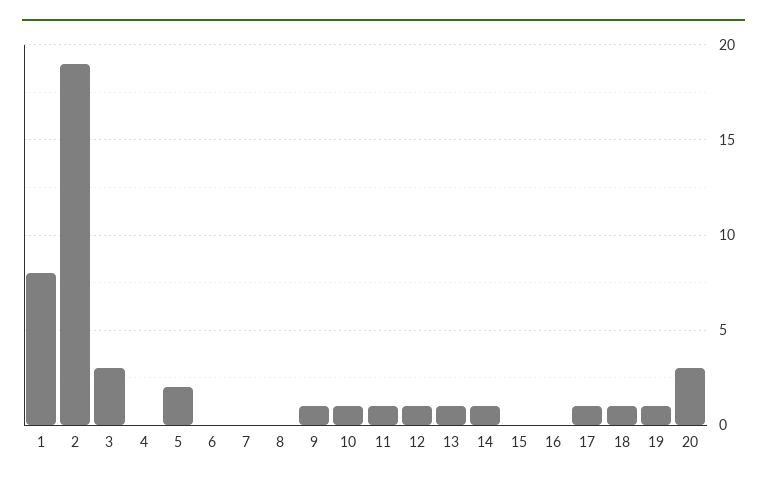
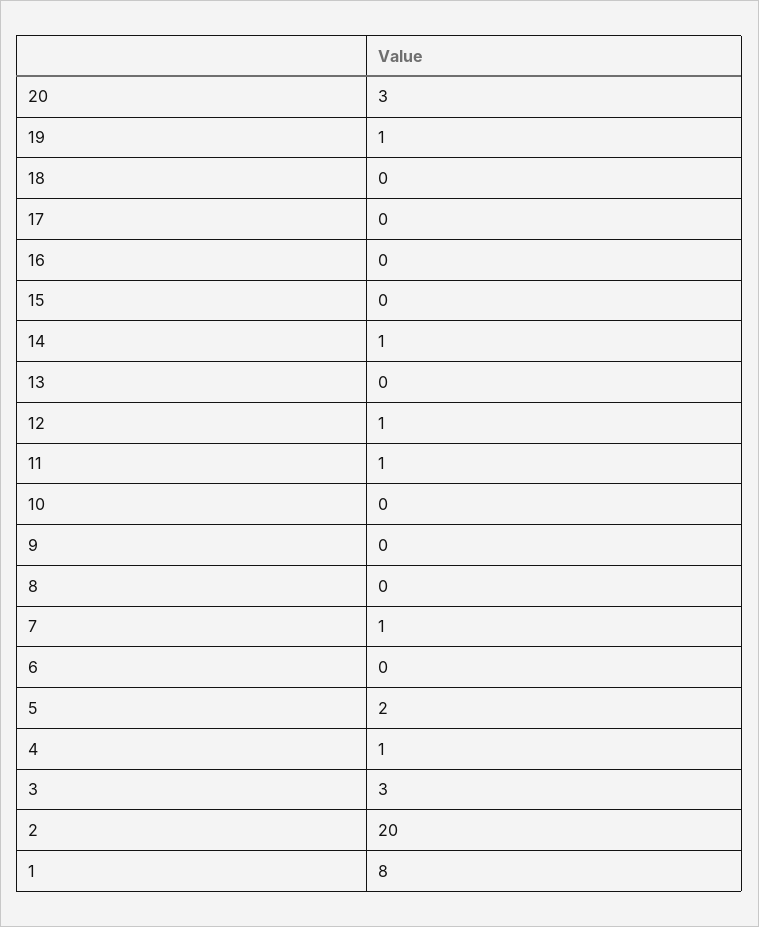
2: 19 -> 20
4: 0 -> 1
7: 0 -> 1
9: 1 -> 0
10: 1 -> 0
13: 1 -> 0
17: 1 -> 0
18: 1 -> 0

